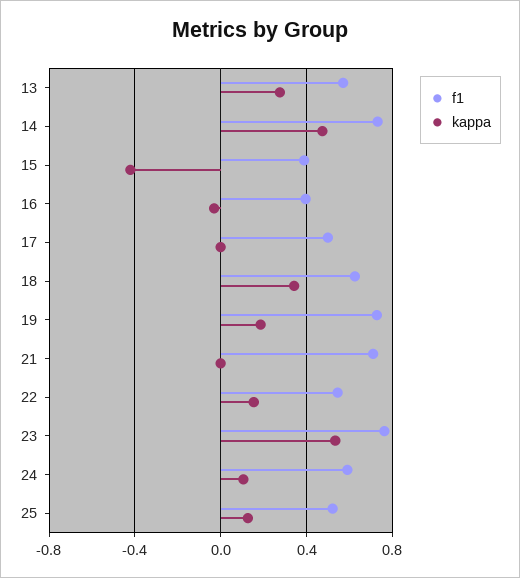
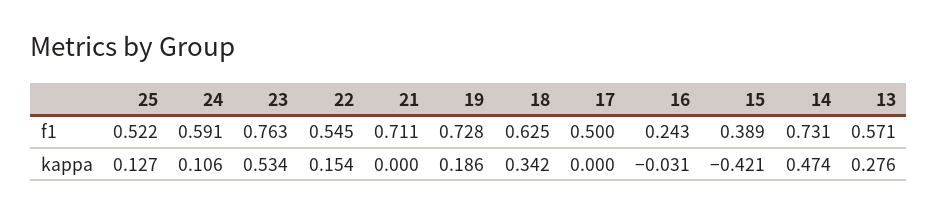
f1, 16: 0.4 -> 0.243

